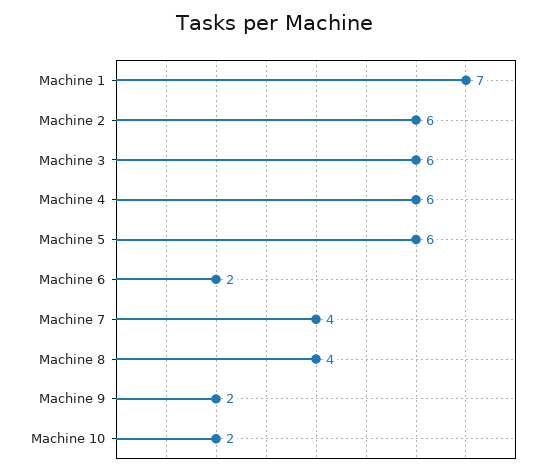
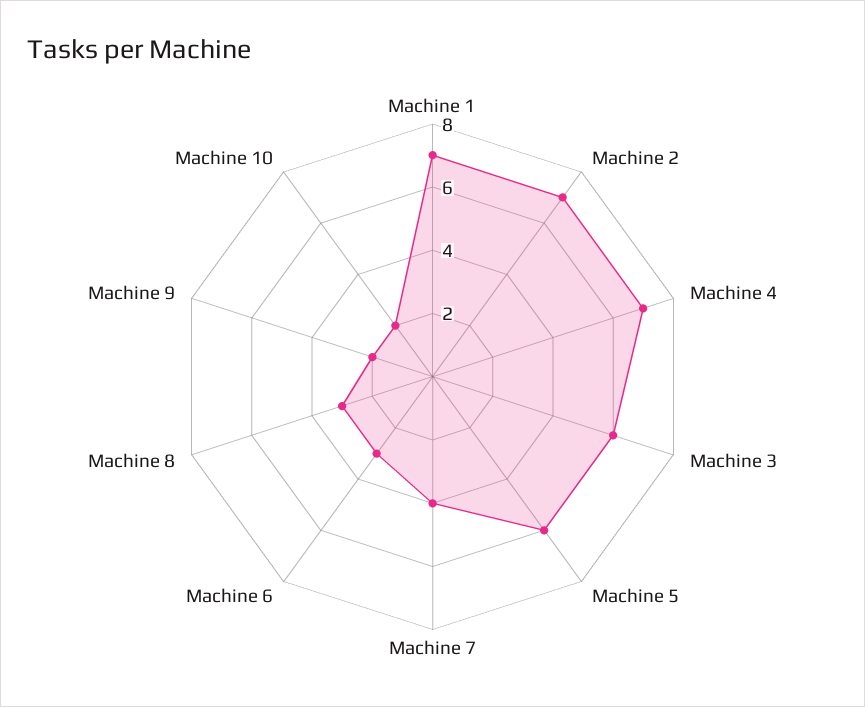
Machine 2: 6 -> 7
Machine 4: 6 -> 7
Machine 6: 2 -> 3
Machine 8: 4 -> 3

